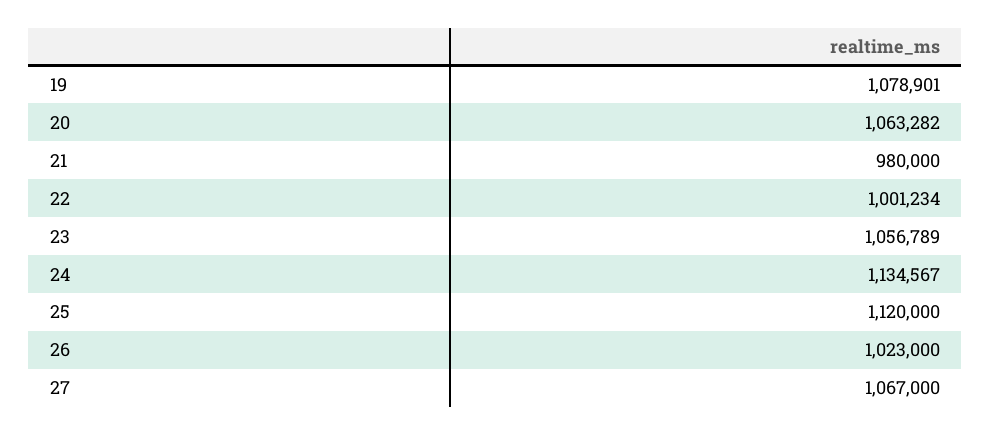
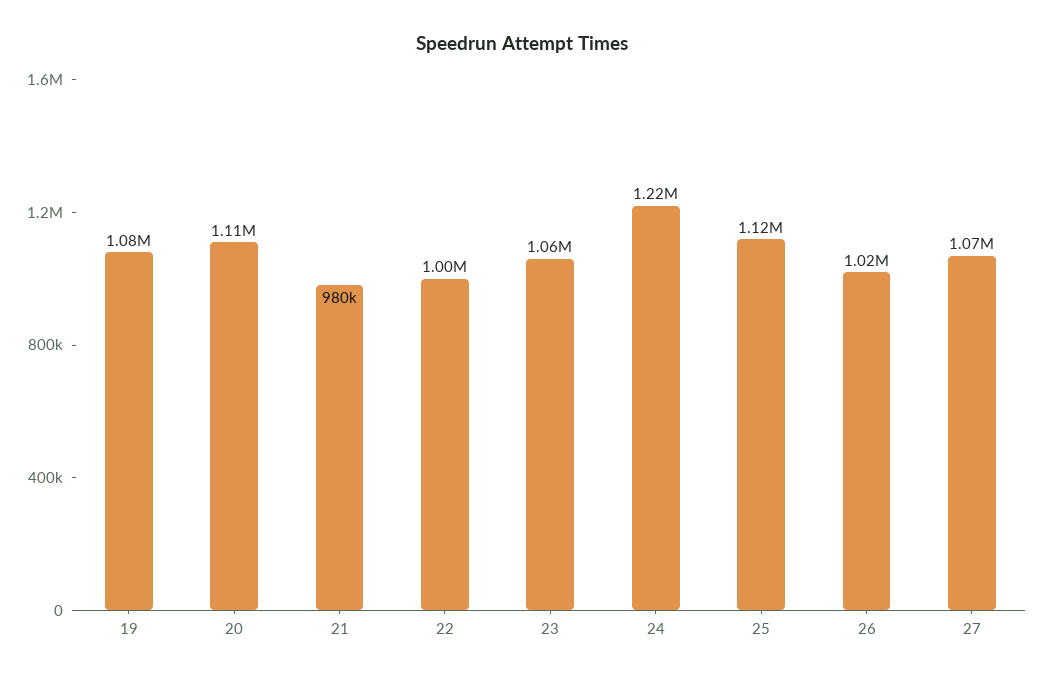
20: 1063282 -> 1110000
24: 1134567 -> 1220000

